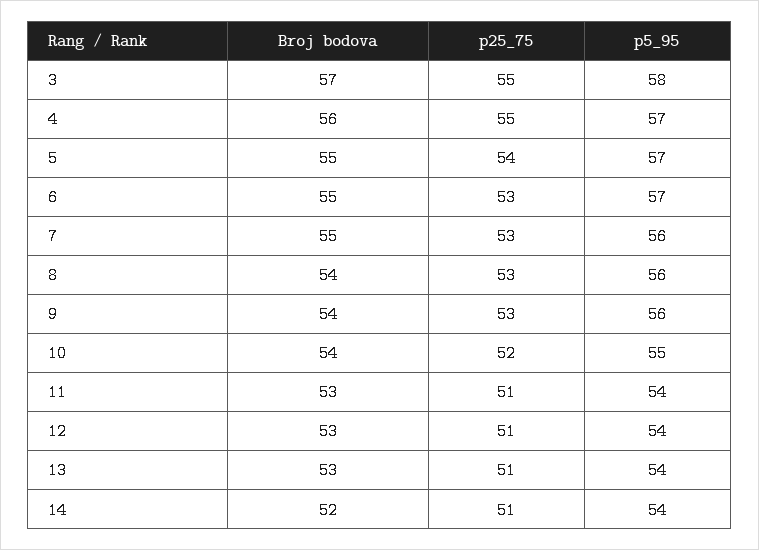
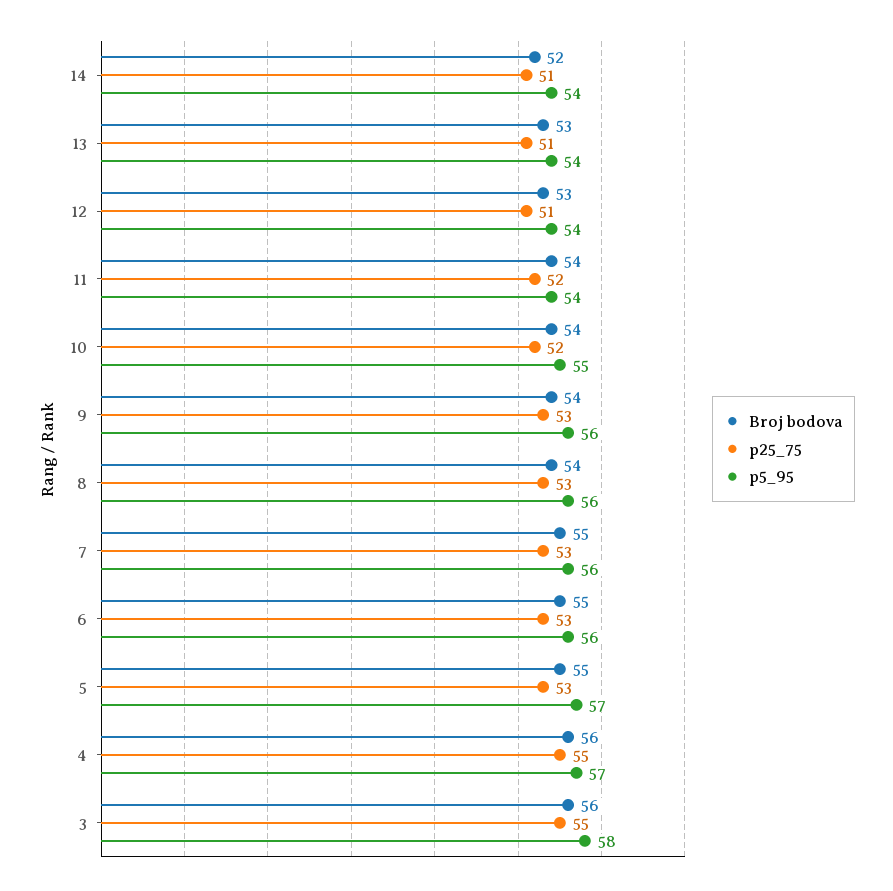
Broj bodova, 3: 57 -> 56
p25_75, 5: 54 -> 53
p5_95, 6: 57 -> 56
Broj bodova, 11: 53 -> 54
p25_75, 11: 51 -> 52

